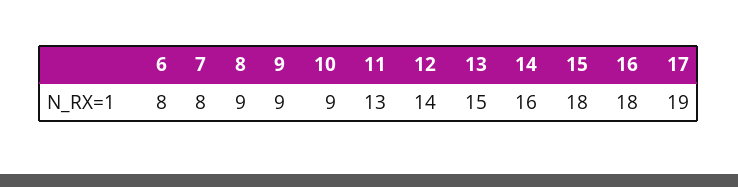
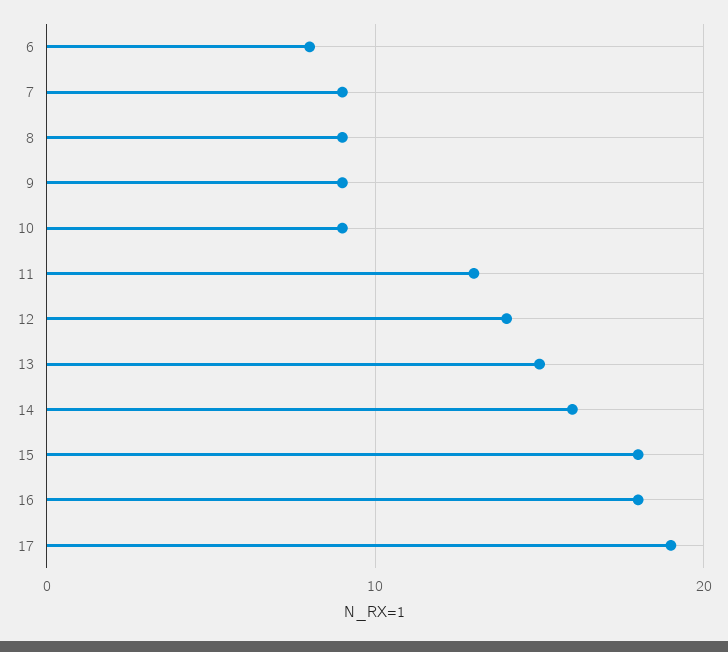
7: 8 -> 9

